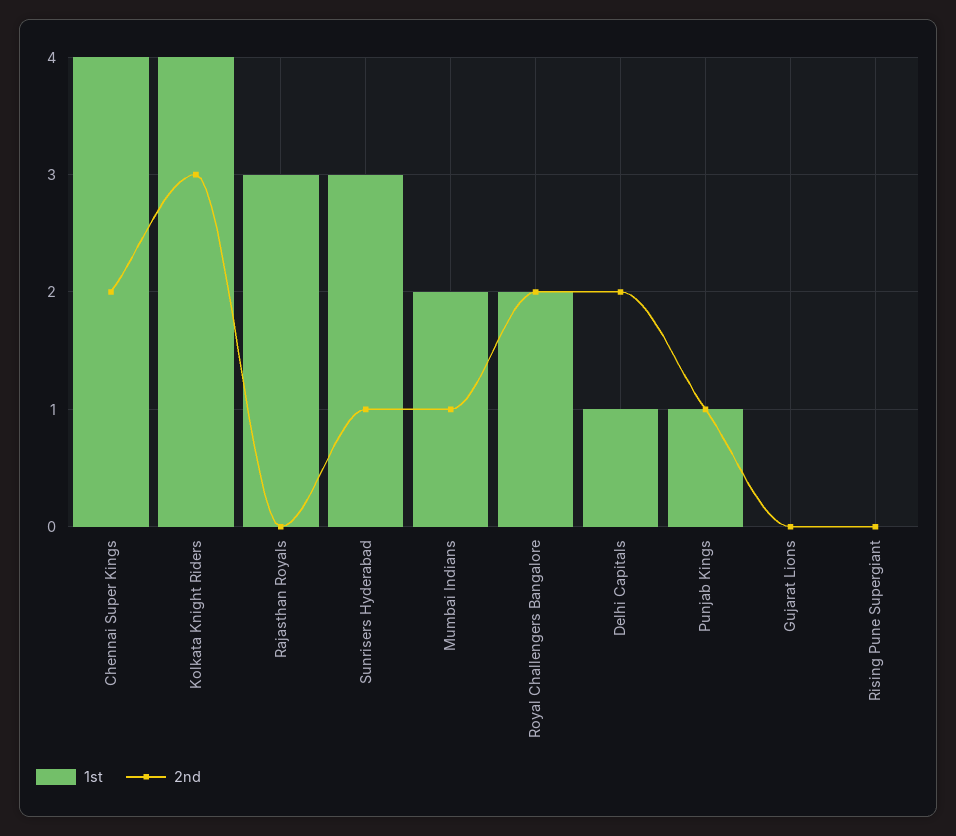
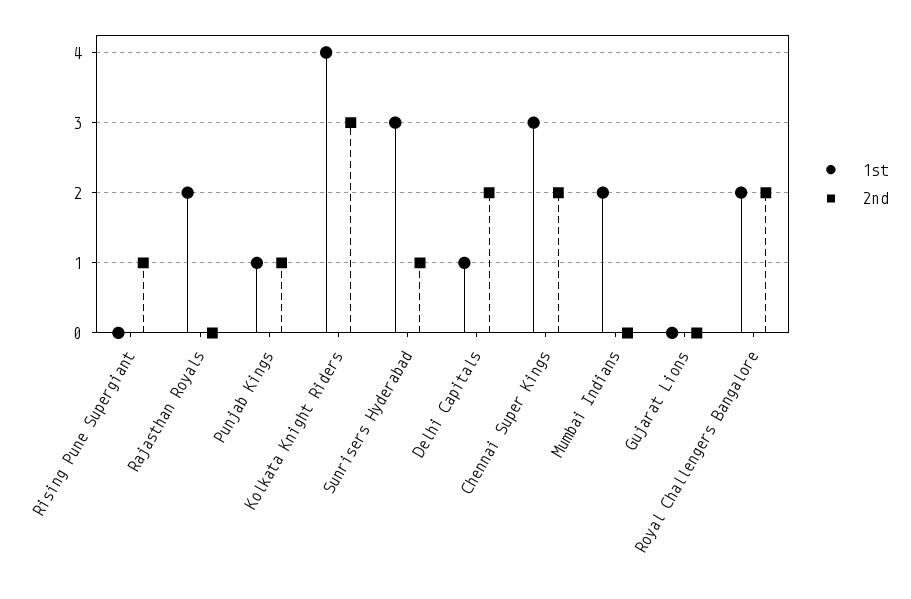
1st, Chennai Super Kings: 4 -> 3
1st, Rajasthan Royals: 3 -> 2
2nd, Mumbai Indians: 1 -> 0
2nd, Rising Pune Supergiant: 0 -> 1

